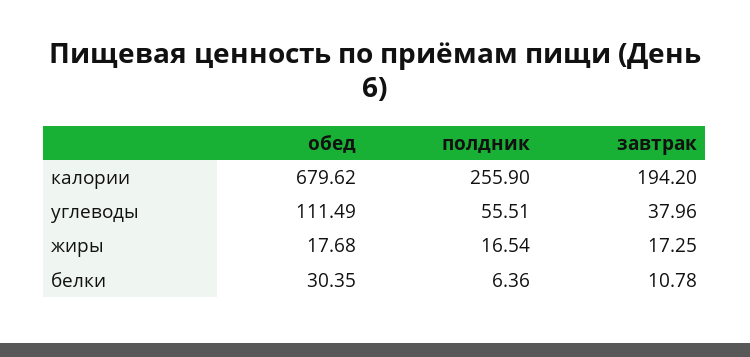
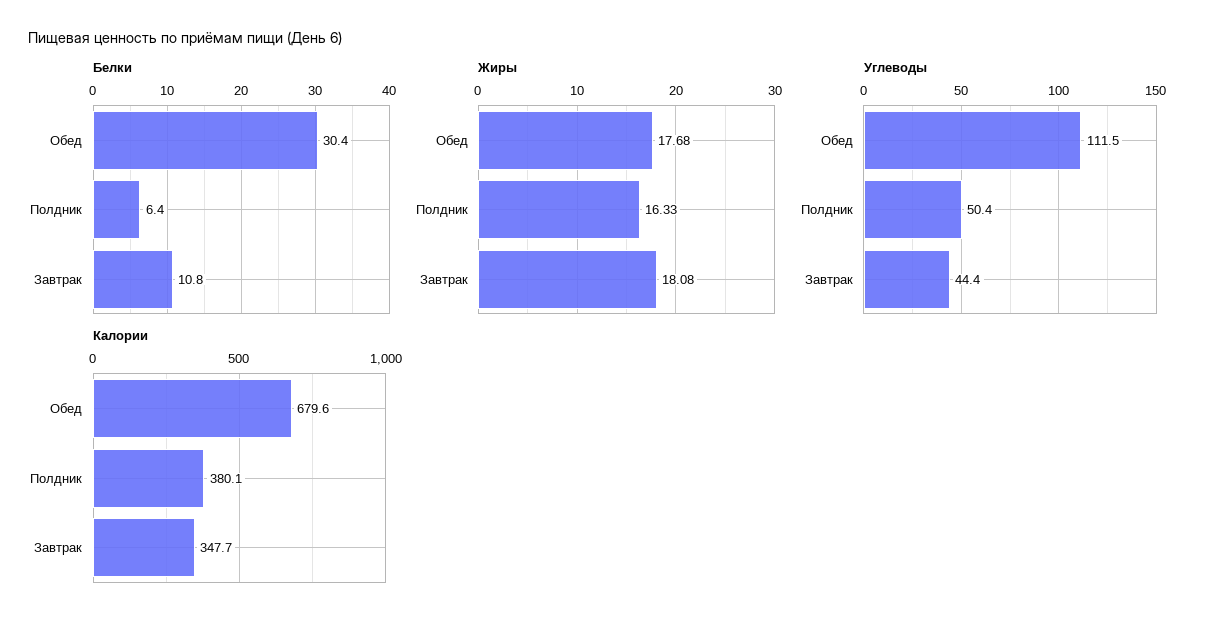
калории, полдник: 255.9 -> 380.1
калории, завтрак: 194.2 -> 347.7
углеводы, полдник: 55.51 -> 50.4
углеводы, завтрак: 37.96 -> 44.4
жиры, полдник: 16.54 -> 16.33
жиры, завтрак: 17.25 -> 18.08

